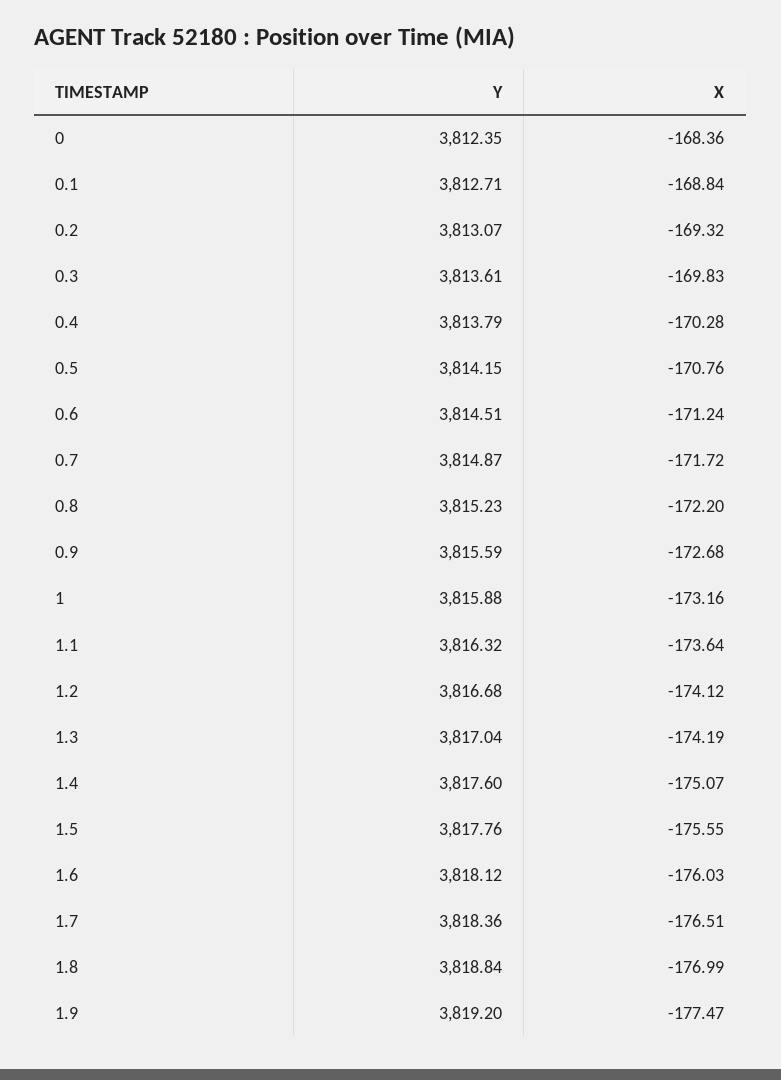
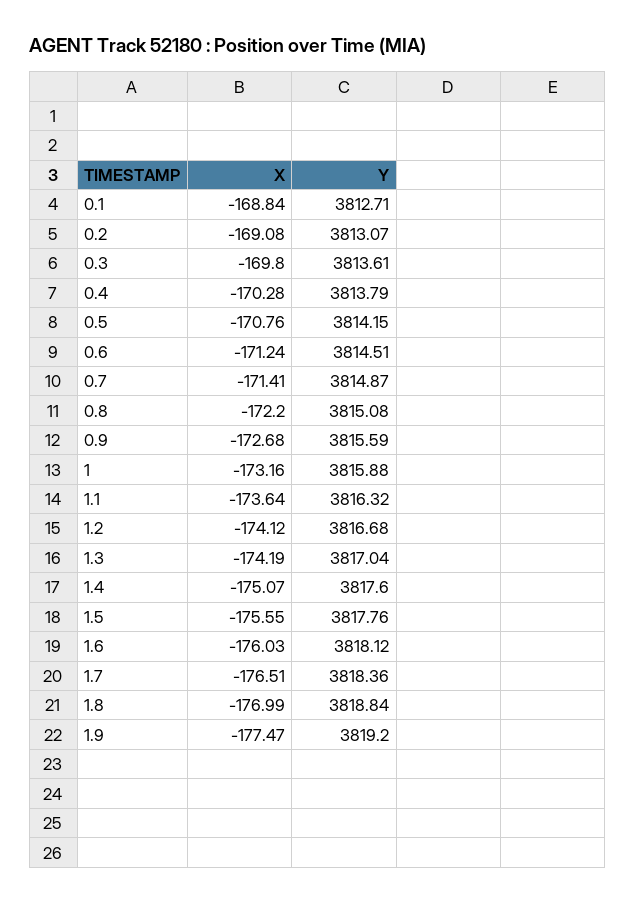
Y, 0: 3812.35 -> none
X, 0: -168.36 -> none
X, 0.2: -169.32 -> -169.08
X, 0.3: -169.83 -> -169.8
X, 0.7: -171.72 -> -171.41
Y, 0.8: 3815.23 -> 3815.08

